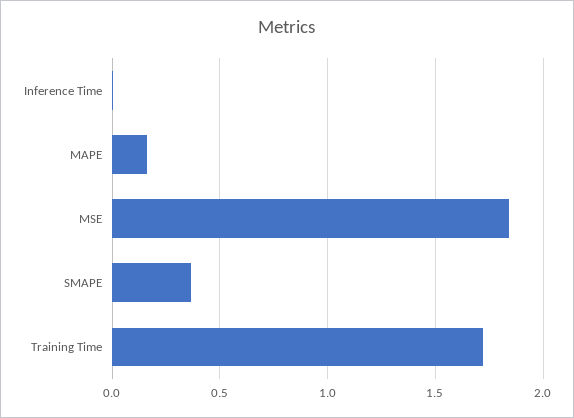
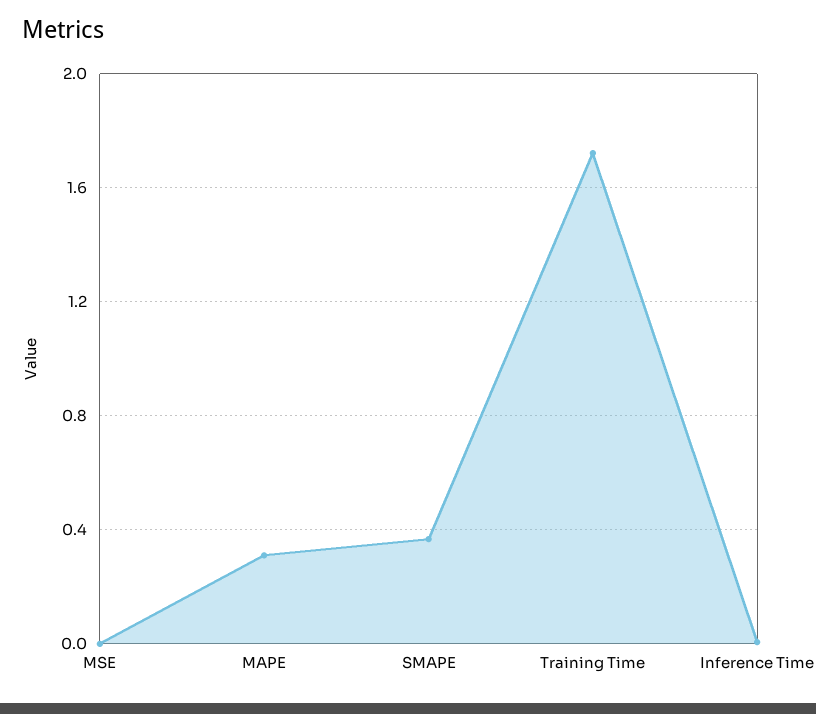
MAPE: 0.15 -> 0.3
MSE: 1.85 -> 0

